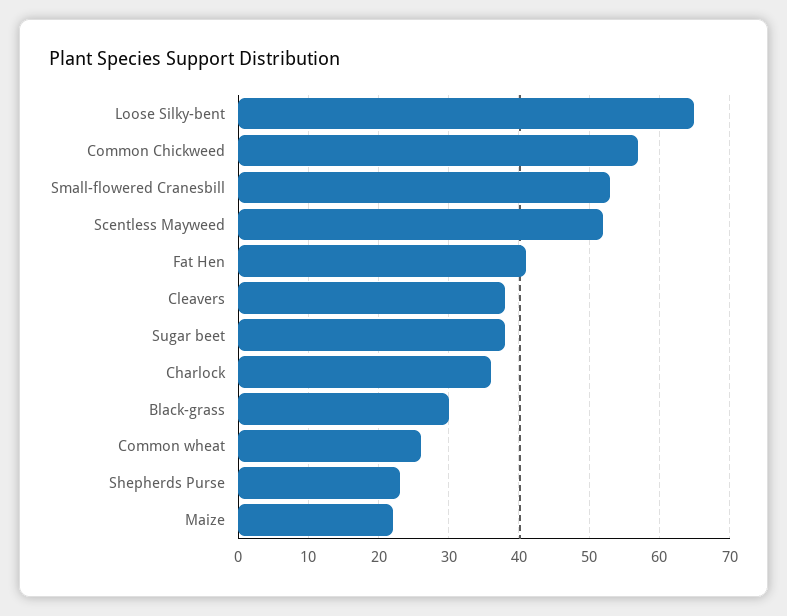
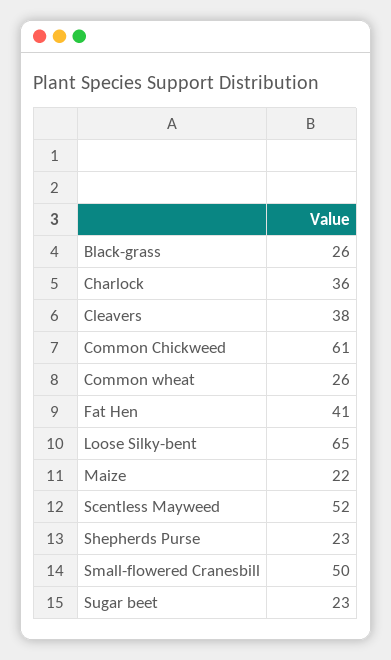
Common Chickweed: 57 -> 61
Small-flowered Cranesbill: 53 -> 50
Sugar beet: 38 -> 23
Black-grass: 30 -> 26

